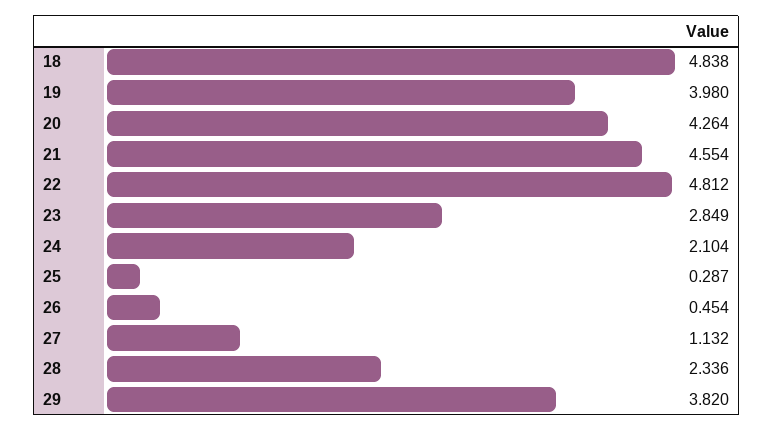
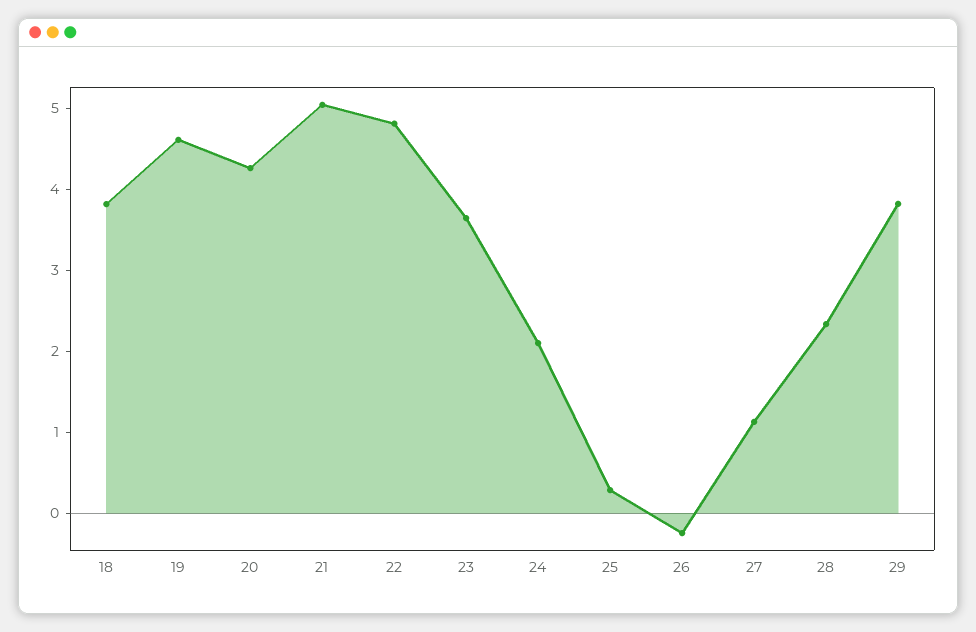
18: 4.838 -> 3.8
19: 3.98 -> 4.6
21: 4.554 -> 5
23: 2.849 -> 3.6
26: 0.454 -> -0.2

